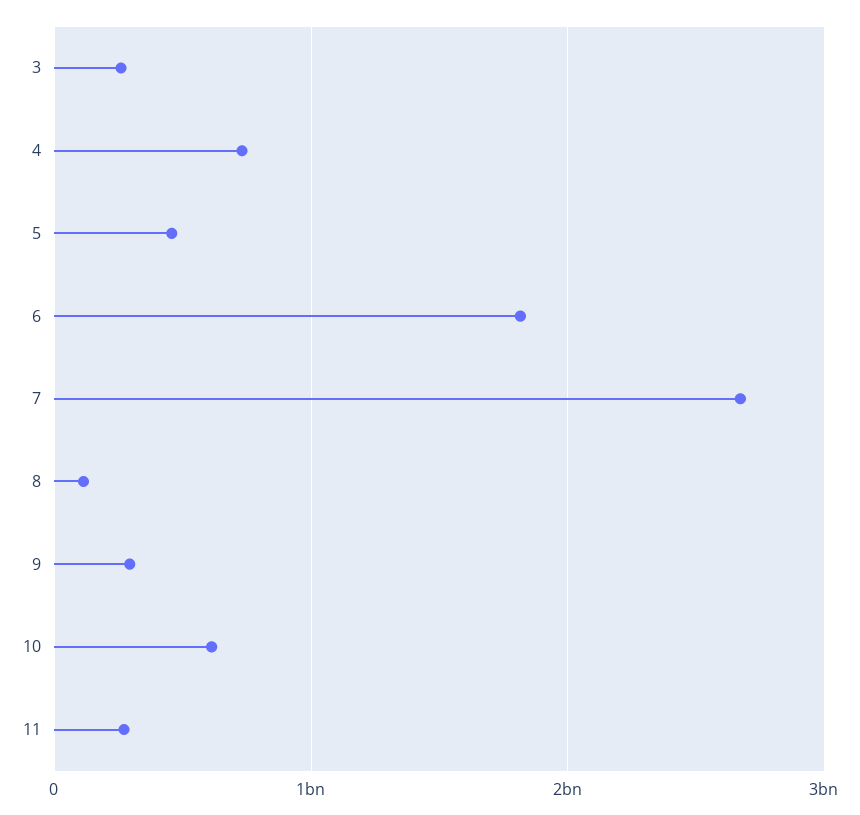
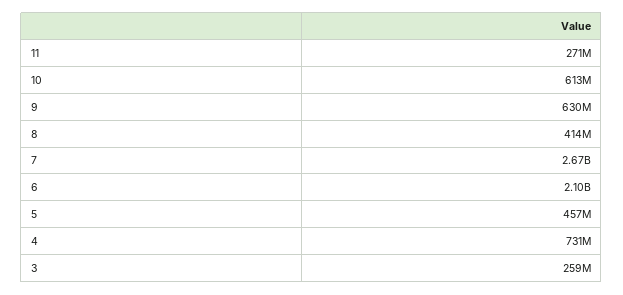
6: 1800000000 -> 2100000000
8: 100000000 -> 414000000
9: 300000000 -> 630000000

